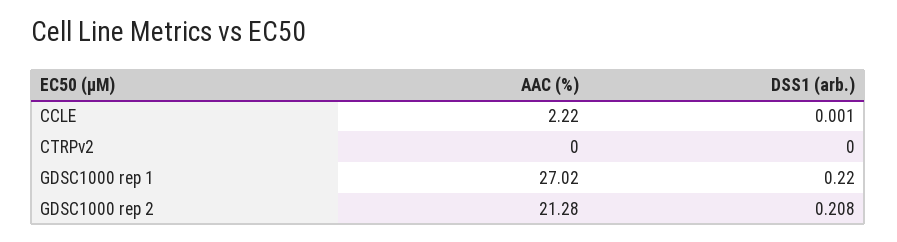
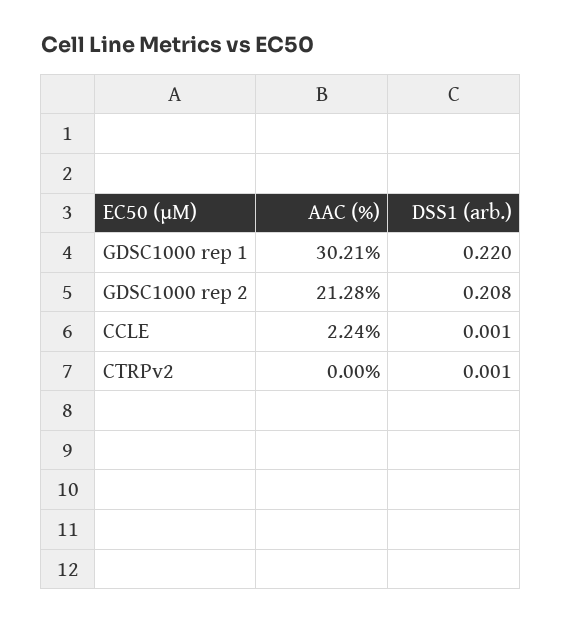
AAC (%), CCLE: 2.22 -> 2.24
DSS1 (arb.), CTRPv2: 0 -> 0.001
AAC (%), GDSC1000 rep 1: 27.02 -> 30.21

